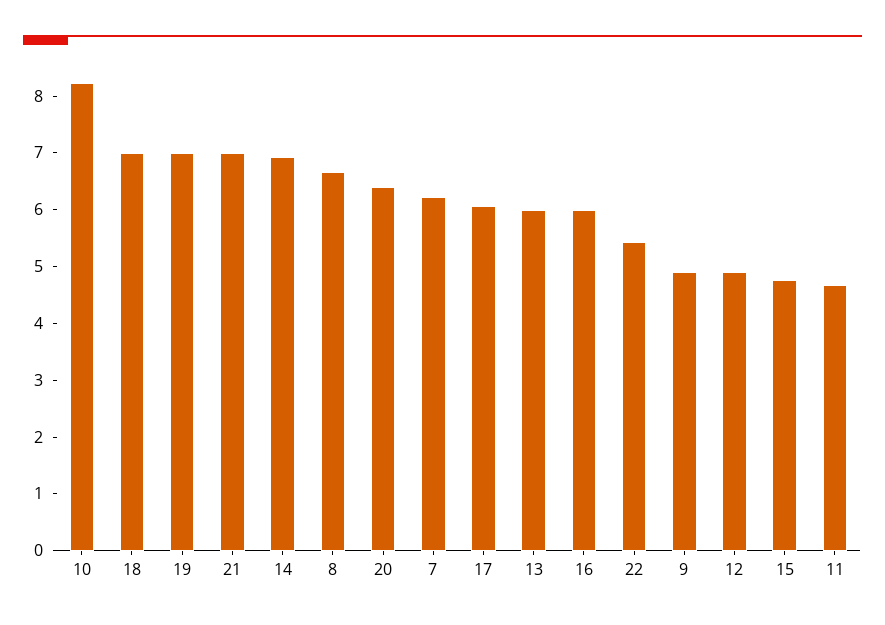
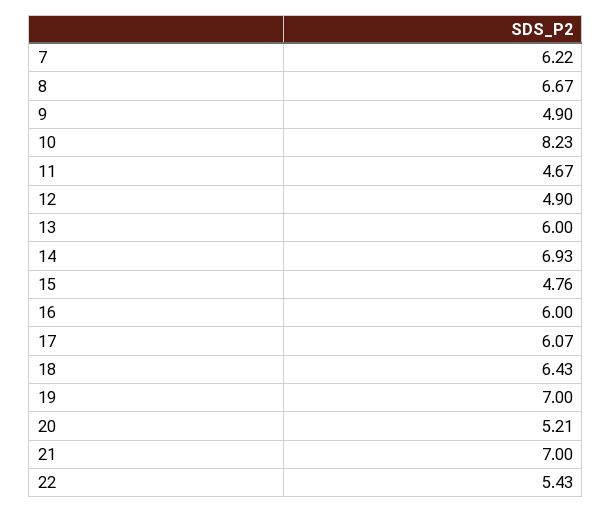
18: 7 -> 6.43
20: 6.4 -> 5.21

